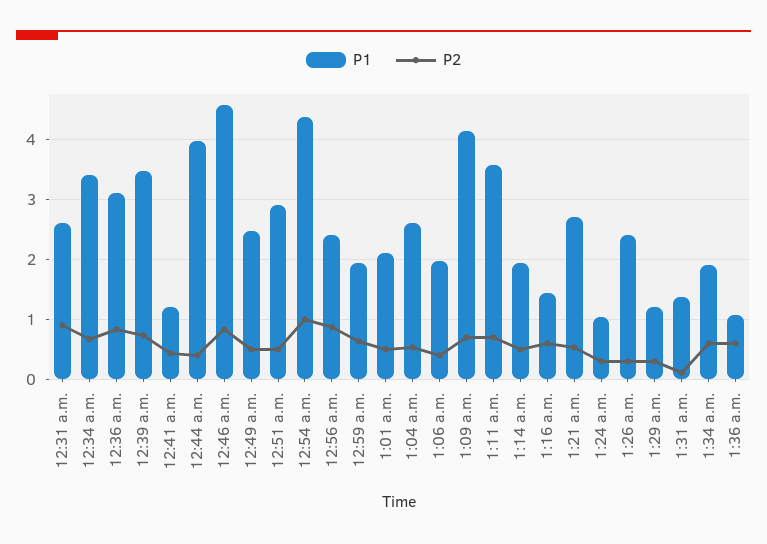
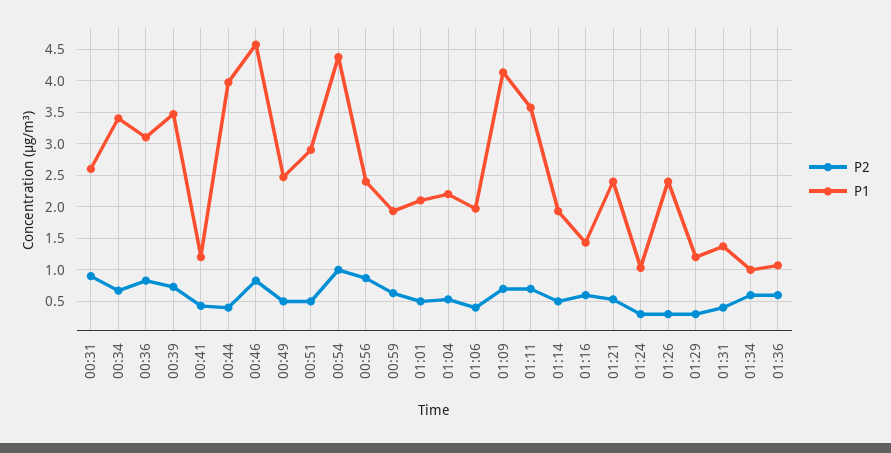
P1, 1:04 a.m.: 2.6 -> 2.2
P1, 1:21 a.m.: 2.7 -> 2.4
P2, 1:31 a.m.: 0.1 -> 0.4
P1, 1:34 a.m.: 1.9 -> 1

